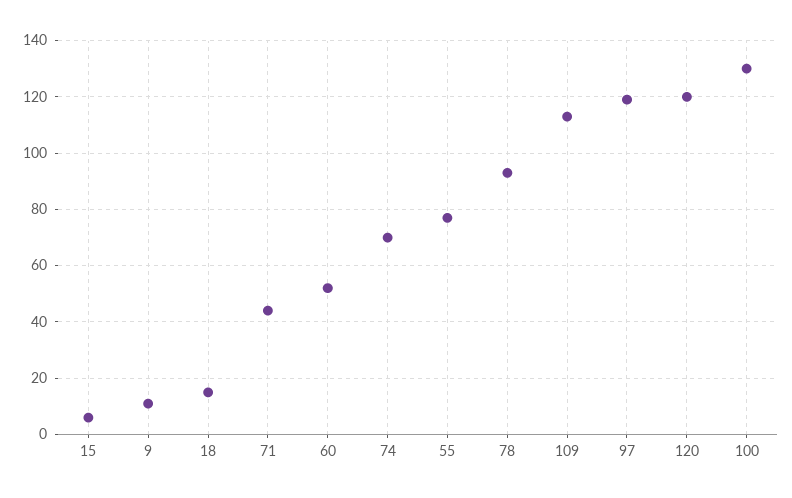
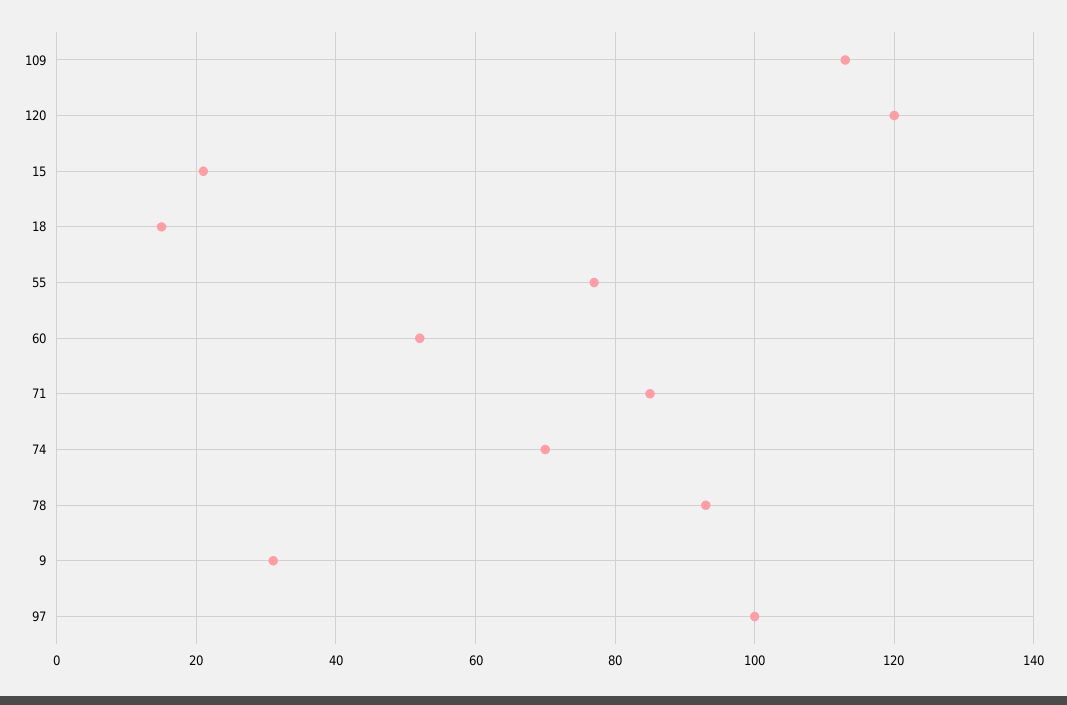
15: 5 -> 20
9: 10 -> 30
71: 45 -> 85
97: 120 -> 100
100: 130 -> none

